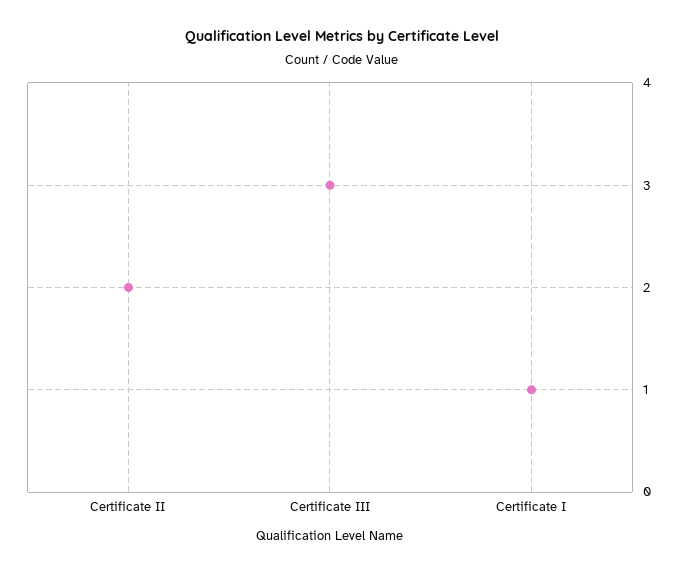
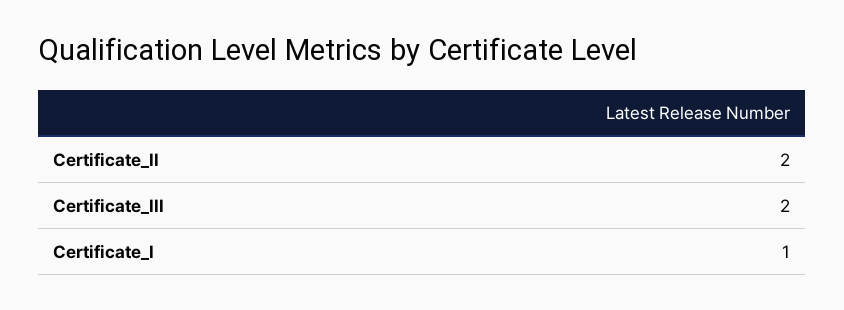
Certificate III: 3 -> 2

